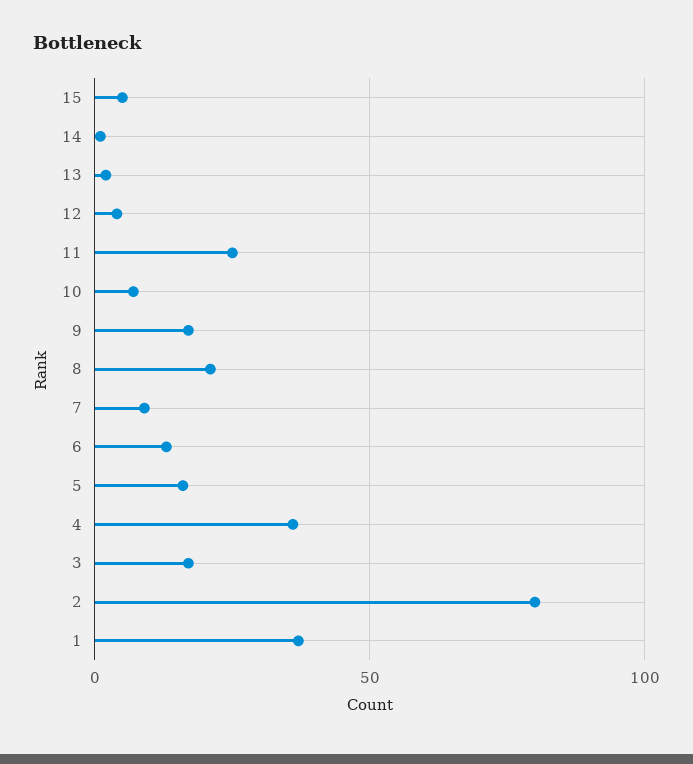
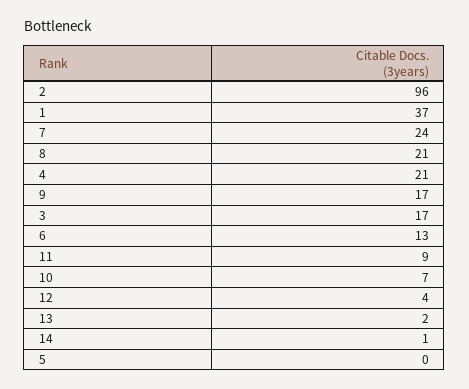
15: 5 -> none
11: 25 -> 9
7: 10 -> 24
5: 15 -> 0
4: 35 -> 21
2: 80 -> 96

